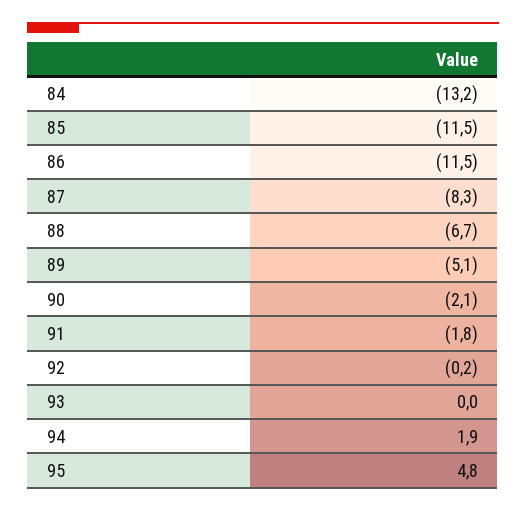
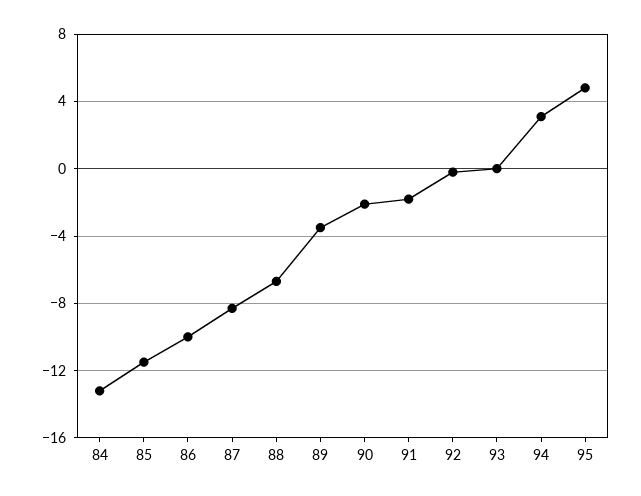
86: -11.5 -> -10
89: -5.1 -> -3.5
94: 1.9 -> 3

